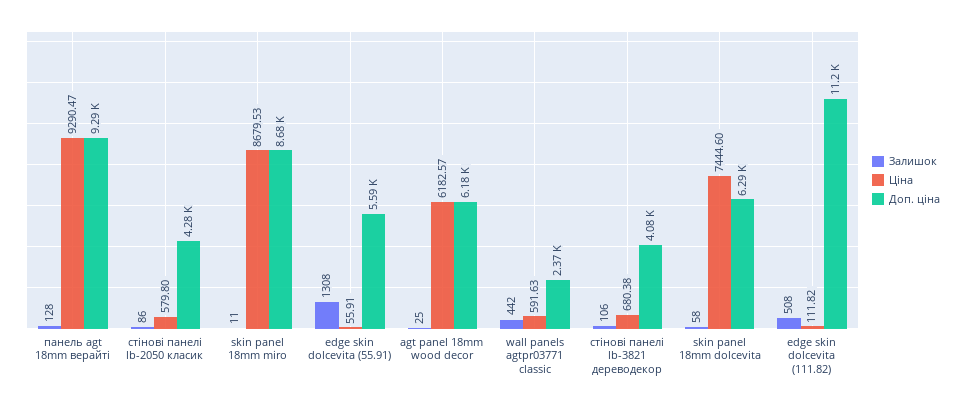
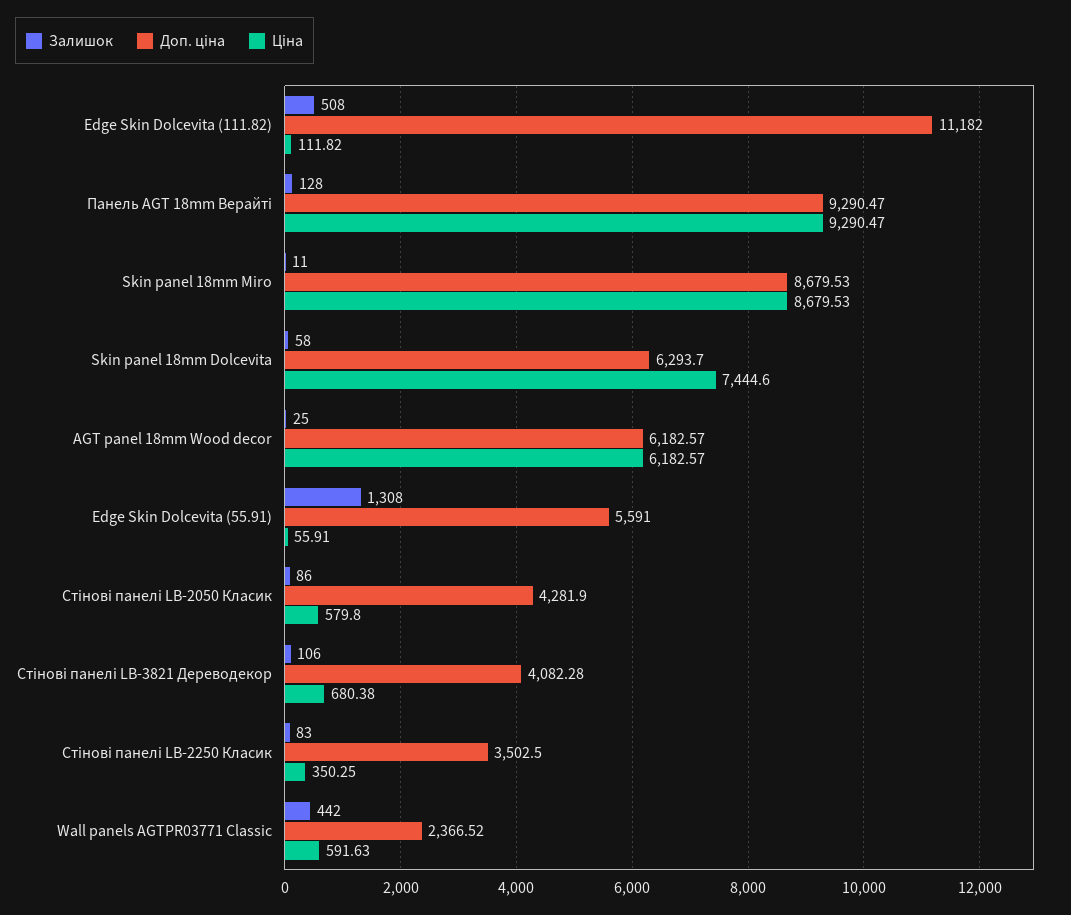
Залишок, Стінові панелі LB-2250 Класик: none -> 83
Доп. ціна, Стінові панелі LB-2250 Класик: none -> 3502.5
Ціна, Стінові панелі LB-2250 Класик: none -> 350.25

